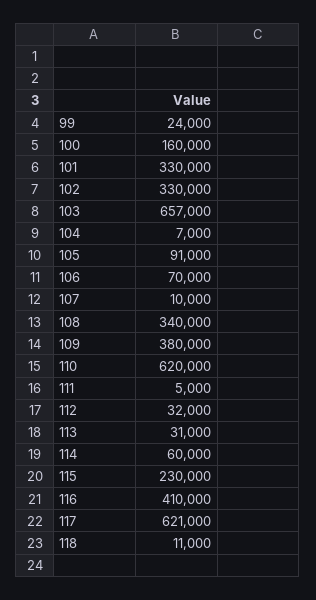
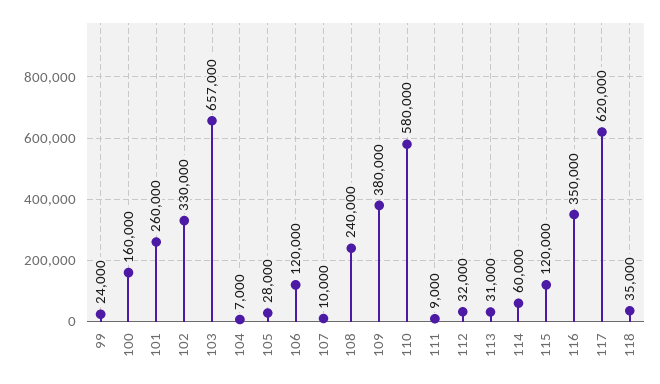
101: 330000 -> 260000
105: 91000 -> 28000
106: 70000 -> 120000
108: 340000 -> 240000
110: 620000 -> 580000
111: 5000 -> 9000
115: 230000 -> 120000
116: 410000 -> 350000
117: 621000 -> 620000
118: 11000 -> 35000

